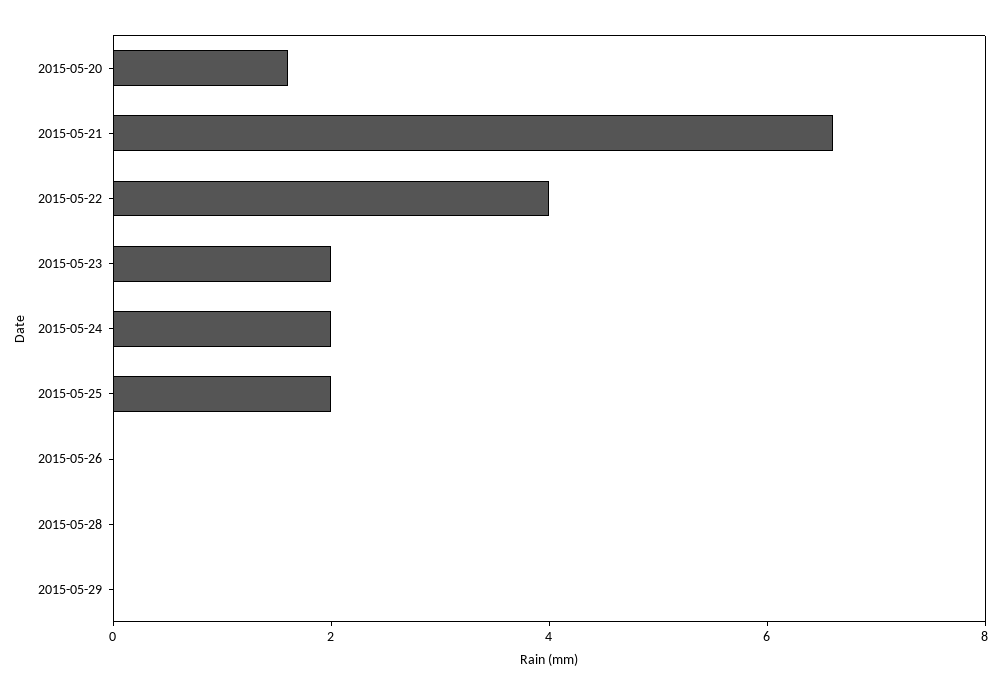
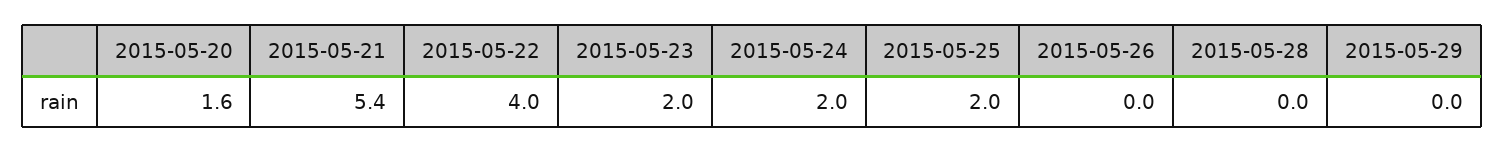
2015-05-21: 6.5 -> 5.4

